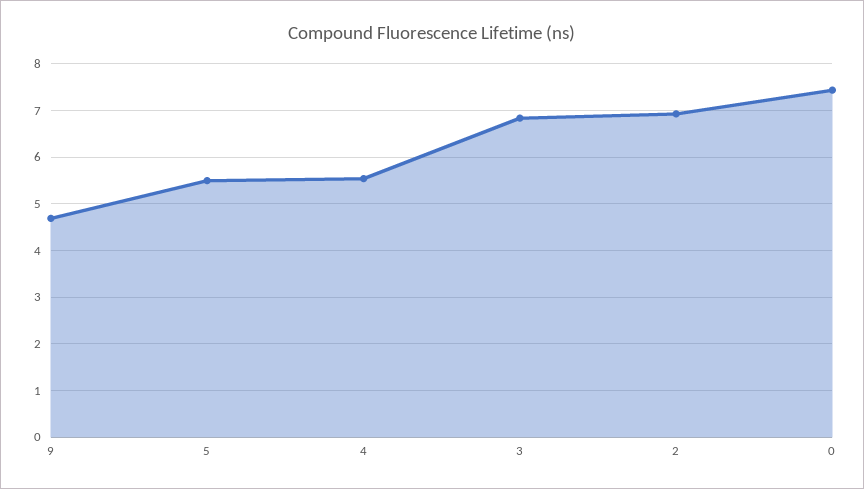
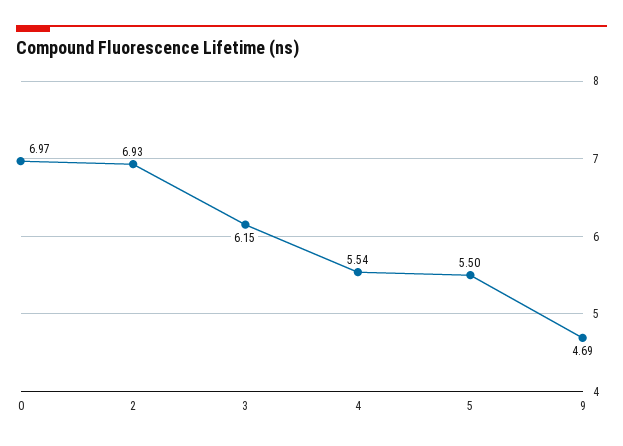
3: 6.8 -> 6.15
0: 7.4 -> 6.97

